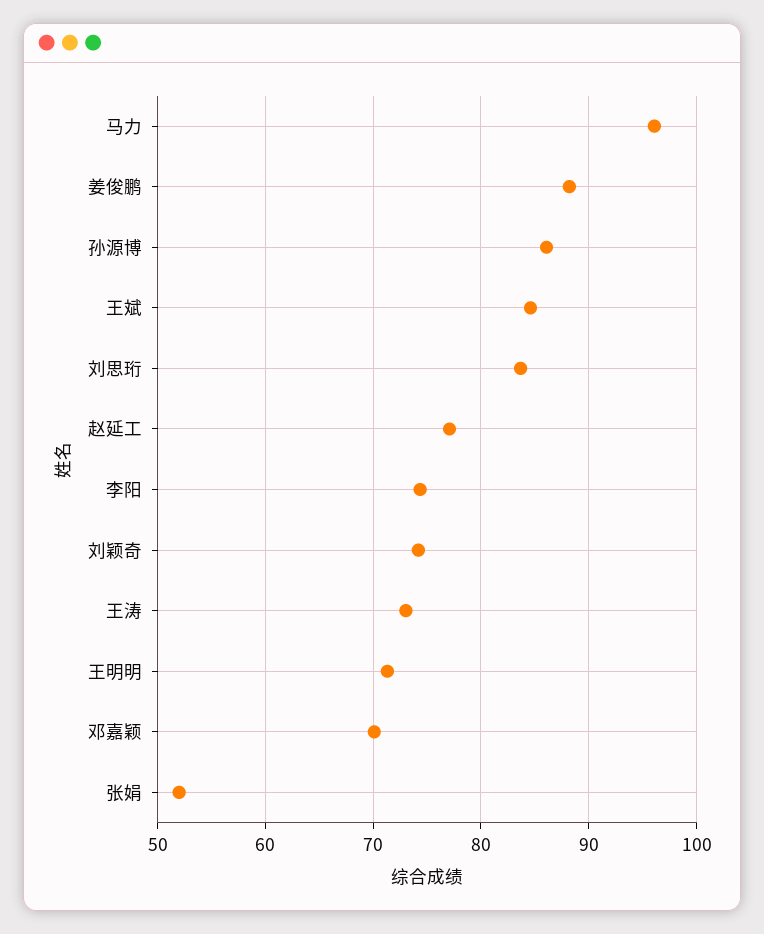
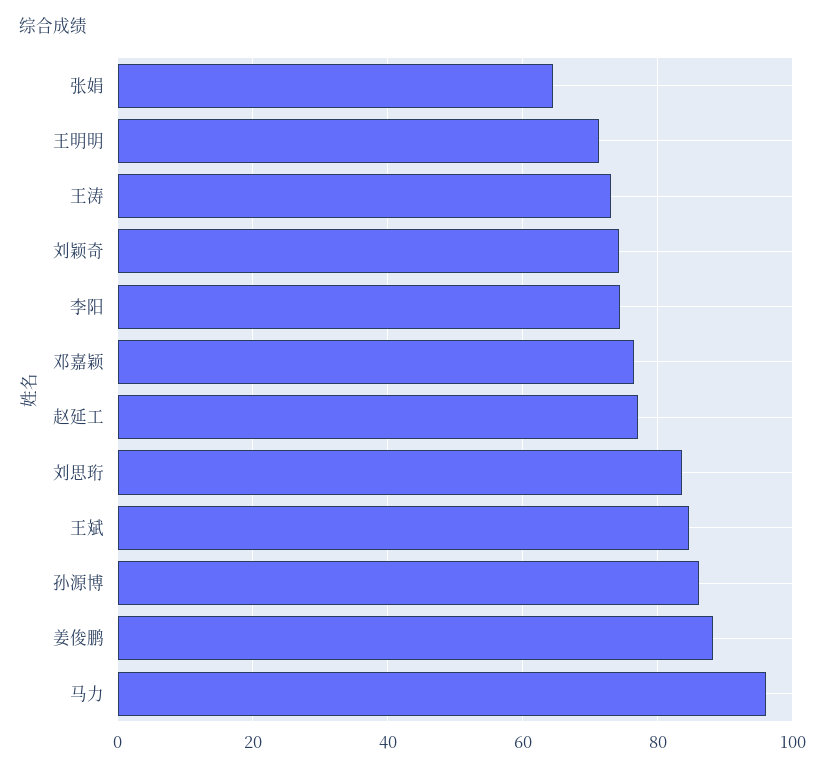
邓嘉颖: 70 -> 76
张娟: 52 -> 64

